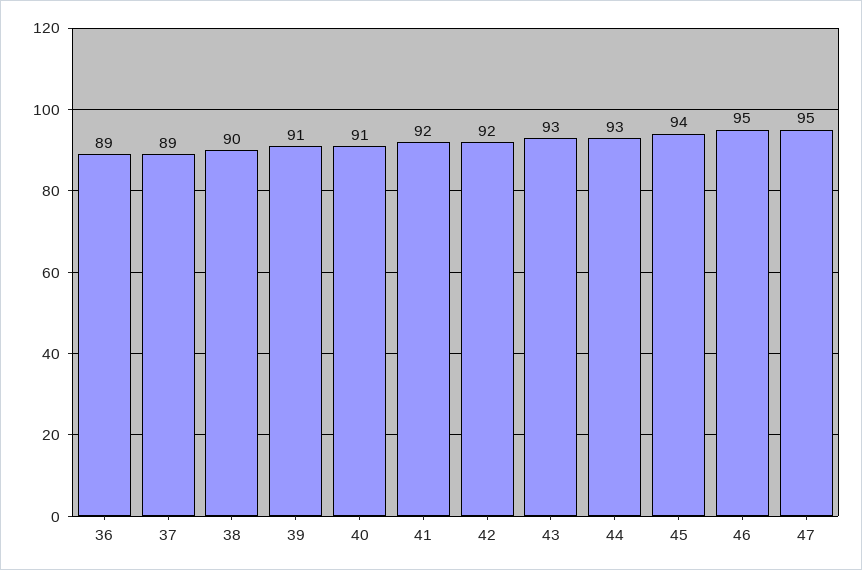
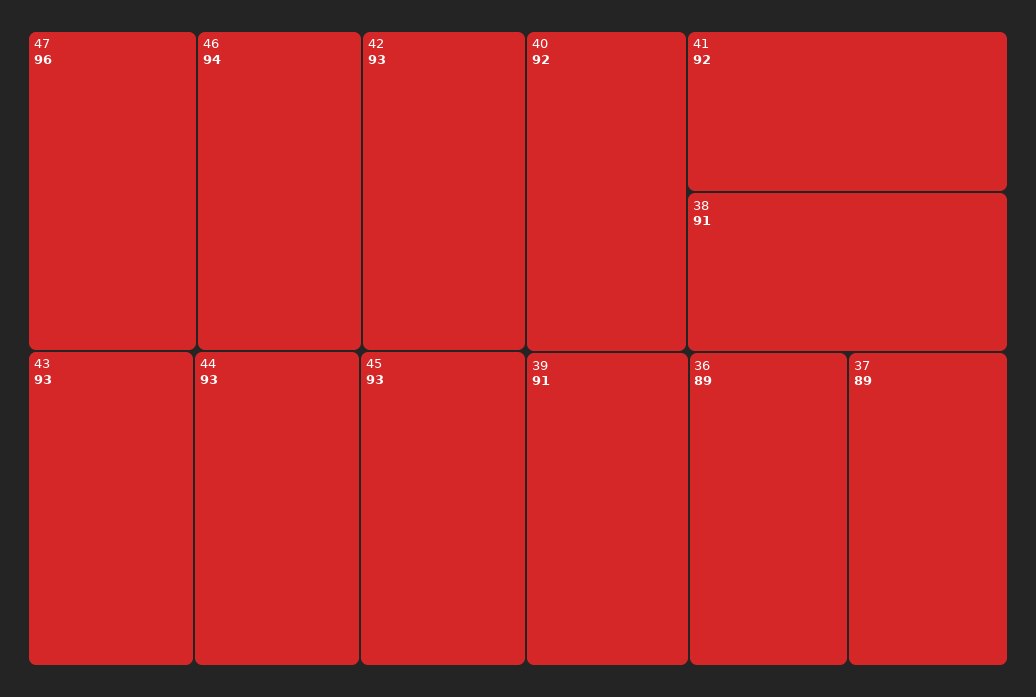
38: 90 -> 91
40: 91 -> 92
42: 92 -> 93
45: 94 -> 93
46: 95 -> 94
47: 95 -> 96

